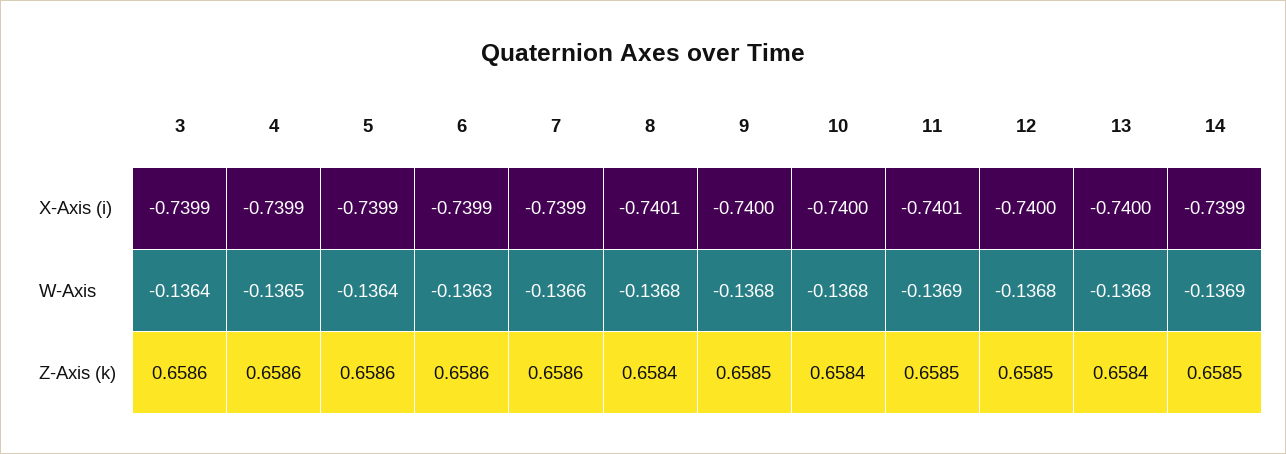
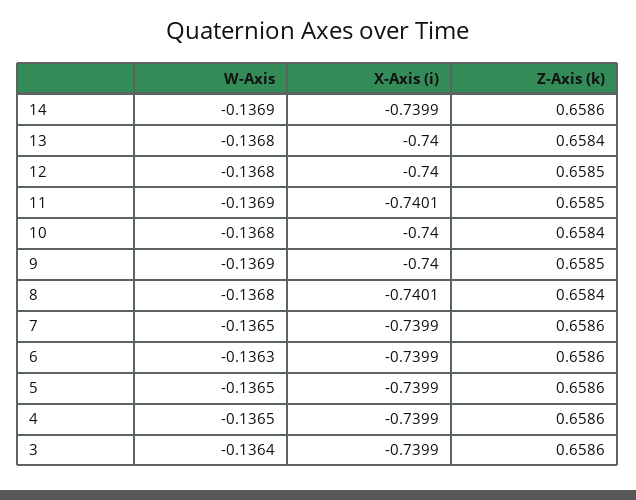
5, W-Axis: -0.1364 -> -0.1365
7, W-Axis: -0.1366 -> -0.1365
9, W-Axis: -0.1368 -> -0.1369
14, Z-Axis (k): 0.6585 -> 0.6586

